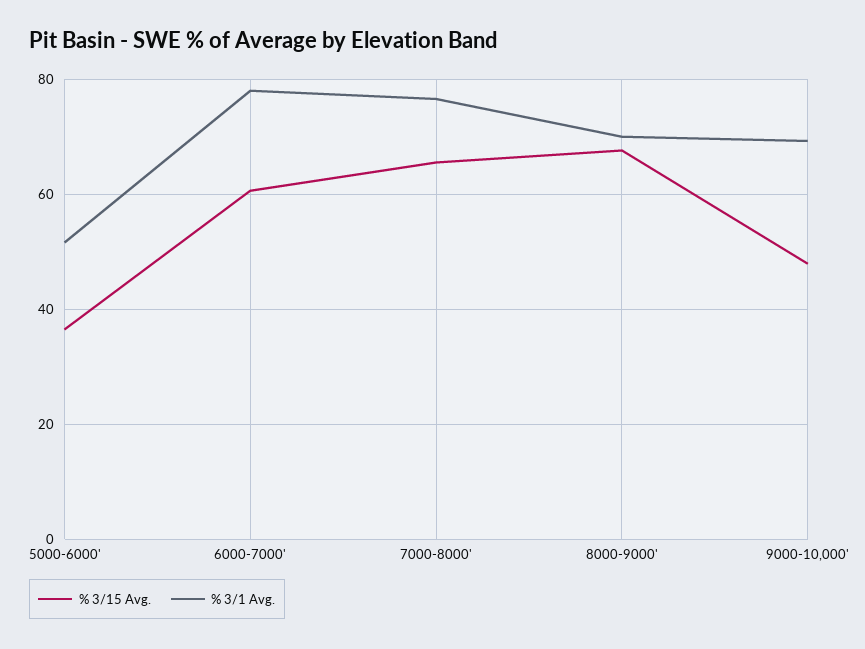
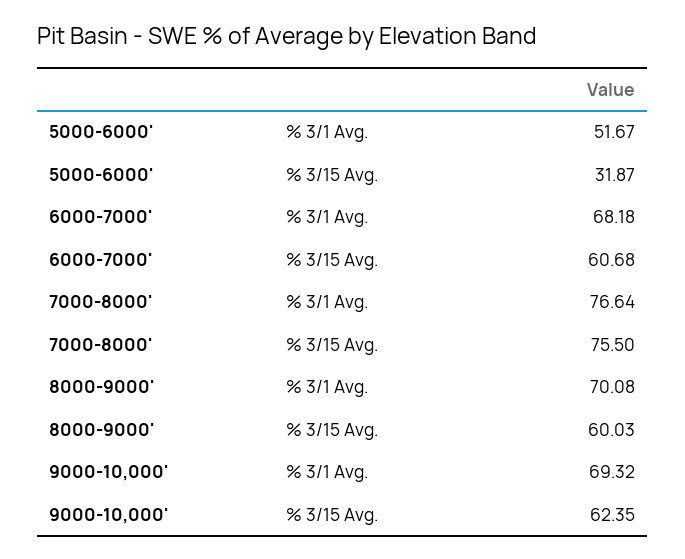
% 3/15 Avg., 5000-6000': 36 -> 31.87
% 3/1 Avg., 6000-7000': 78 -> 68.18
% 3/15 Avg., 7000-8000': 66 -> 75.5
% 3/15 Avg., 8000-9000': 68 -> 60.03
% 3/15 Avg., 9000-10,000': 48 -> 62.35

